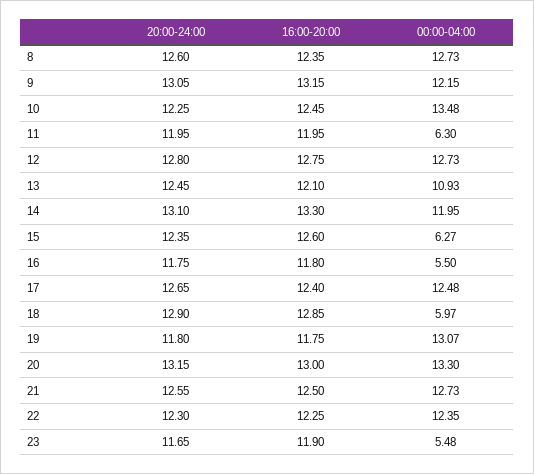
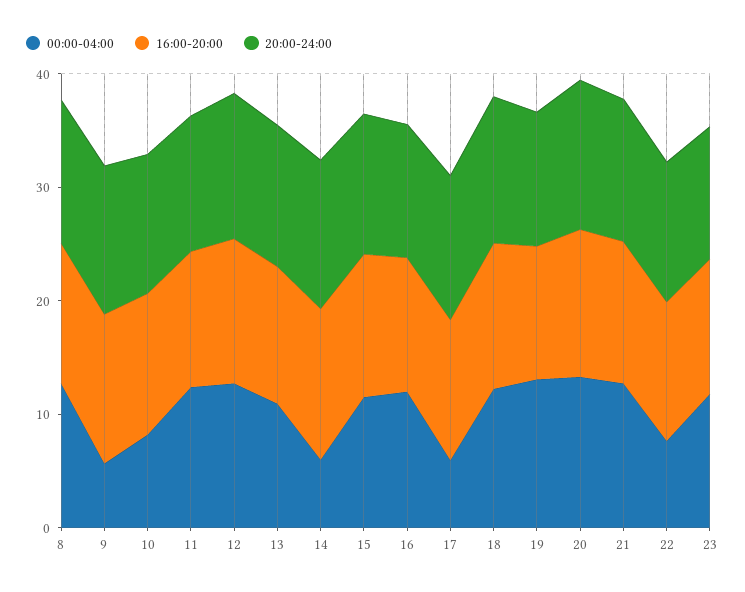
00:00-04:00, 9: 12.15 -> 6
00:00-04:00, 10: 13.48 -> 8
00:00-04:00, 11: 6.3 -> 12
00:00-04:00, 14: 11.95 -> 6
00:00-04:00, 15: 6.27 -> 12
00:00-04:00, 16: 5.5 -> 12
00:00-04:00, 17: 12.48 -> 6
00:00-04:00, 18: 5.97 -> 12
00:00-04:00, 22: 12.35 -> 8
00:00-04:00, 23: 5.48 -> 12

